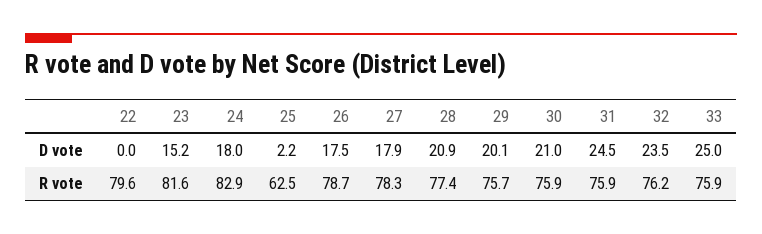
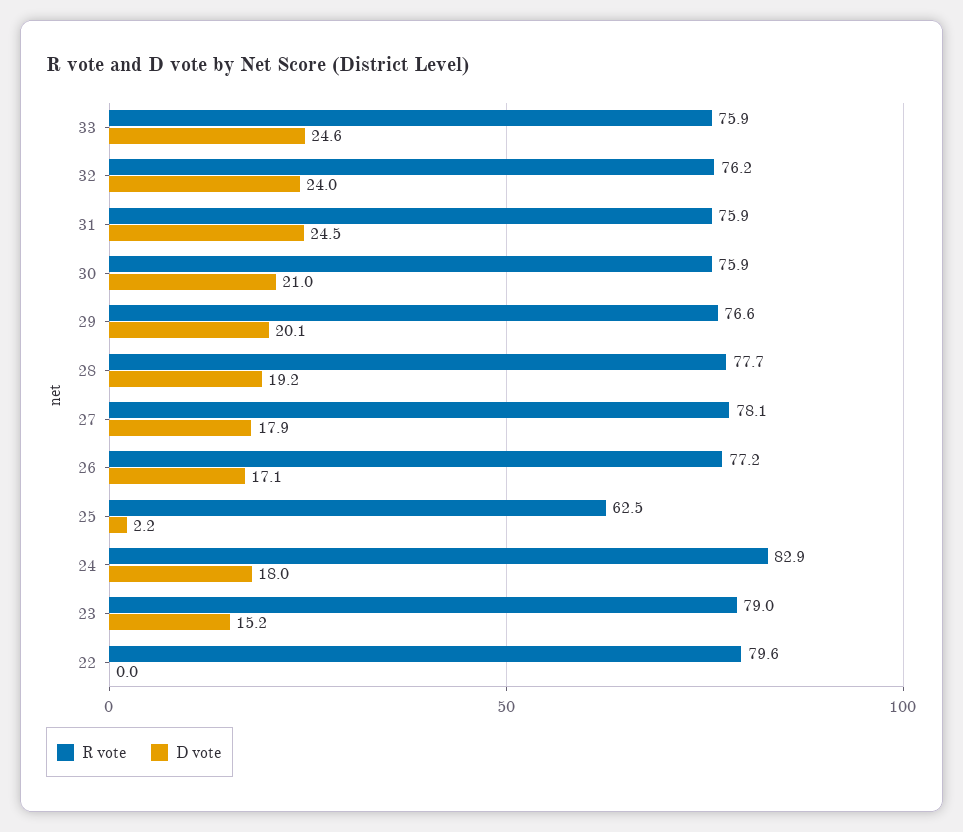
D vote, 26: 17.5 -> 17.1
D vote, 28: 20.9 -> 19.2
D vote, 32: 23.5 -> 24
D vote, 33: 25 -> 24.6
R vote, 23: 81.6 -> 79
R vote, 26: 78.7 -> 77.2
R vote, 27: 78.3 -> 78.1
R vote, 28: 77.4 -> 77.7
R vote, 29: 75.7 -> 76.6

